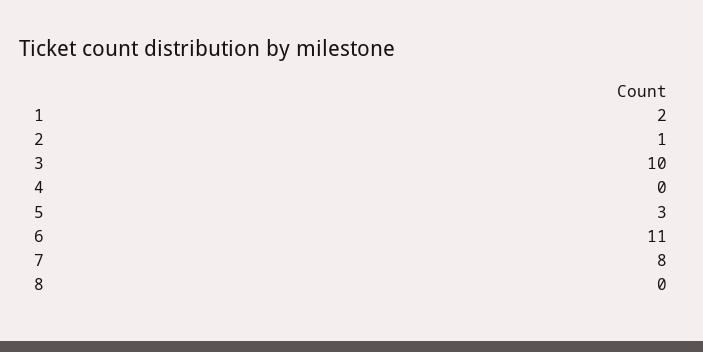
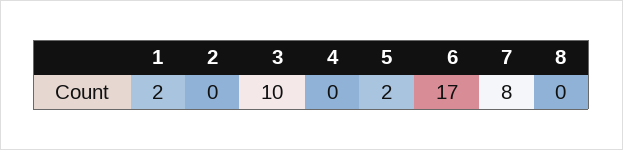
2: 1 -> 0
5: 3 -> 2
6: 11 -> 17

